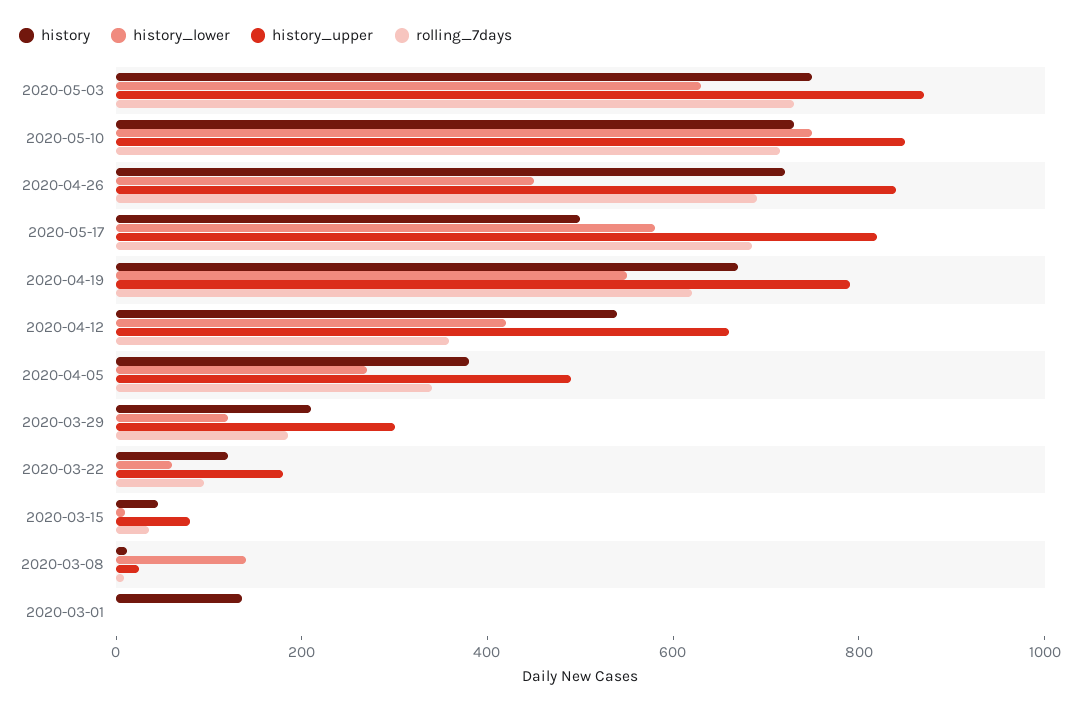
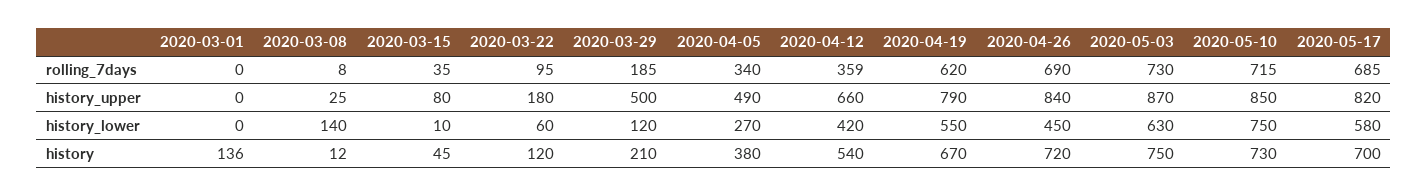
history, 2020-05-17: 500 -> 700
history_upper, 2020-03-29: 300 -> 500

